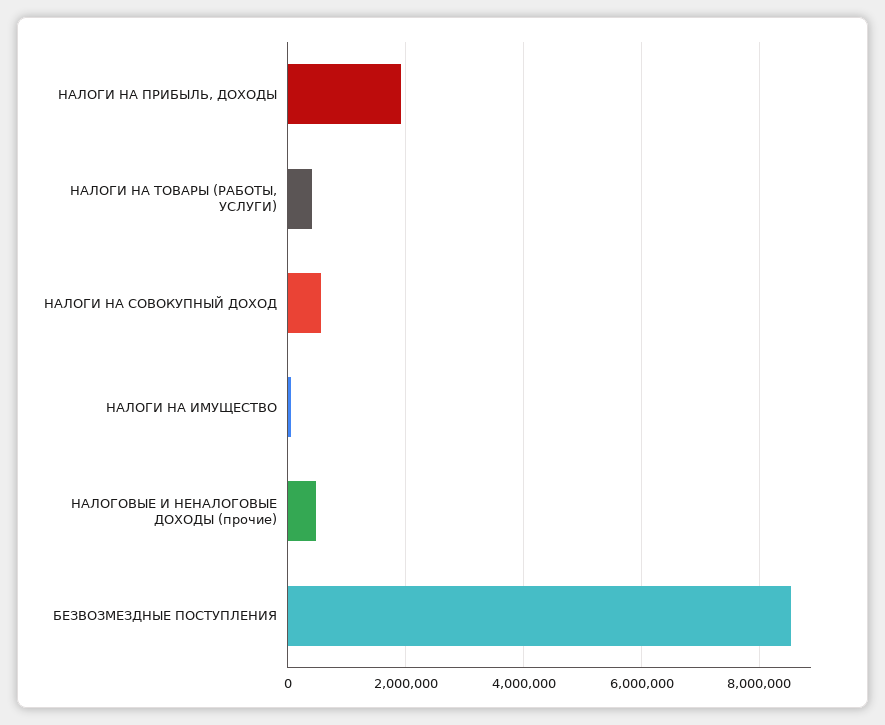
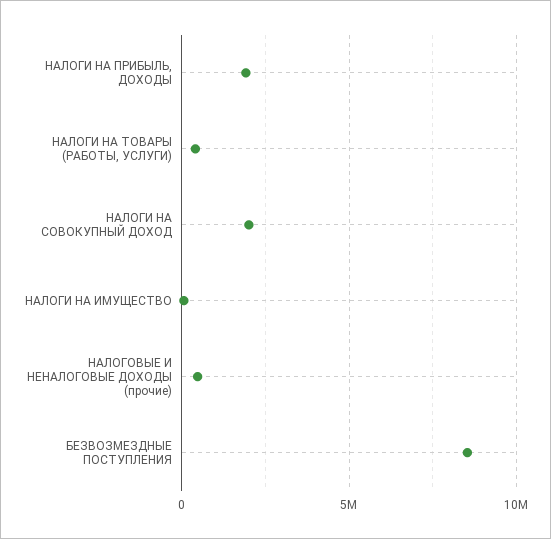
НАЛОГИ НА СОВОКУПНЫЙ ДОХОД: 600000 -> 2000000

